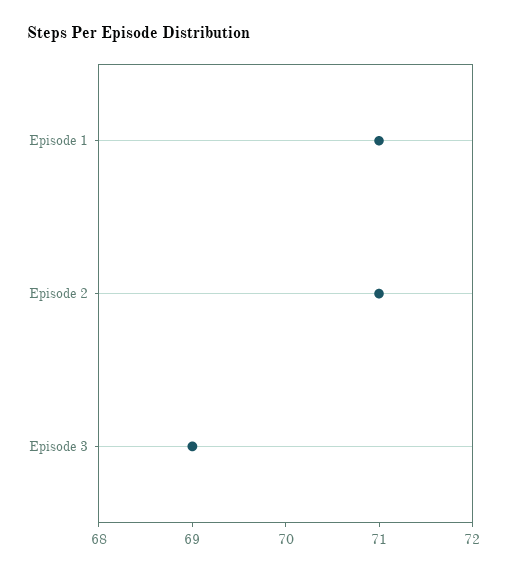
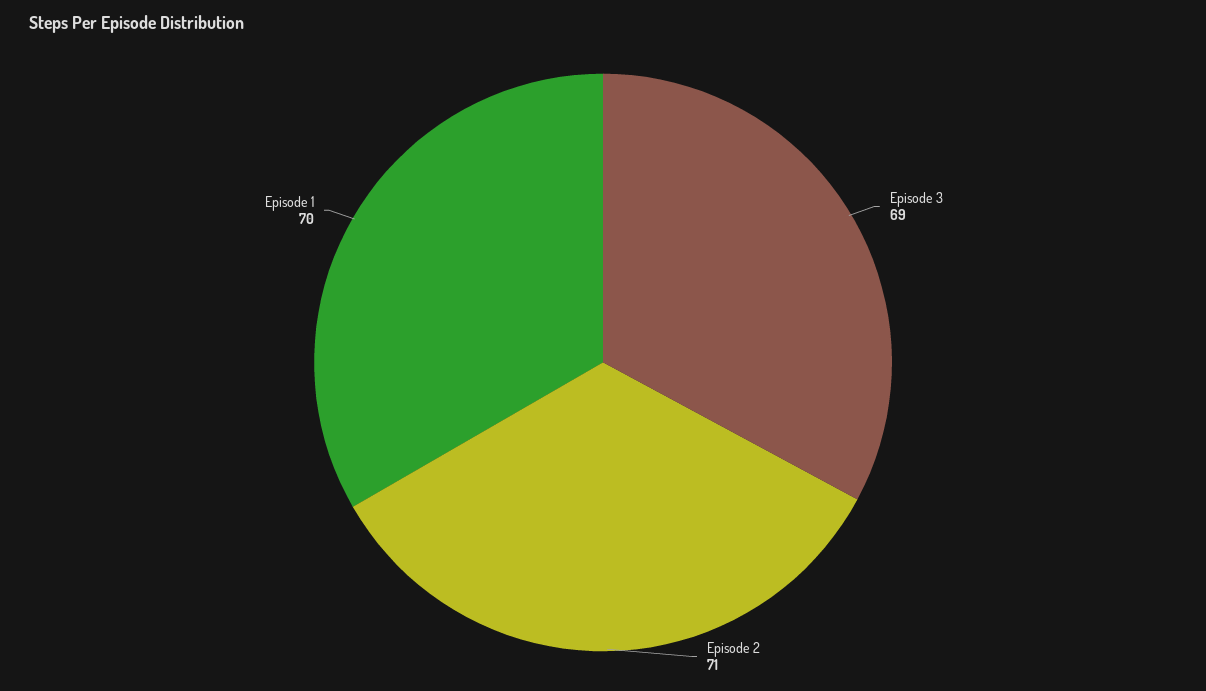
Episode 1: 71 -> 70

